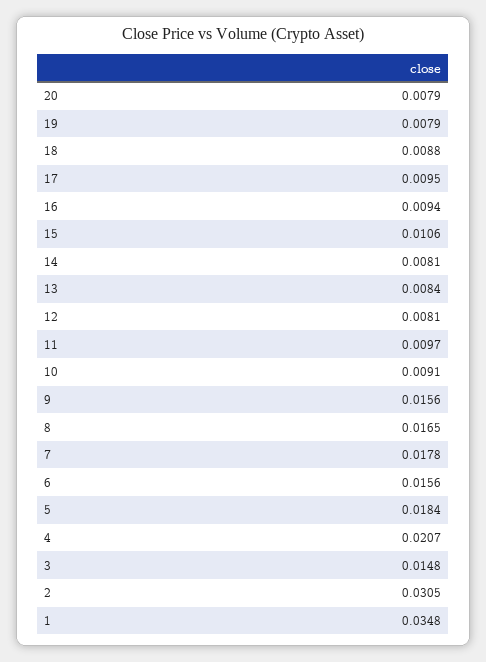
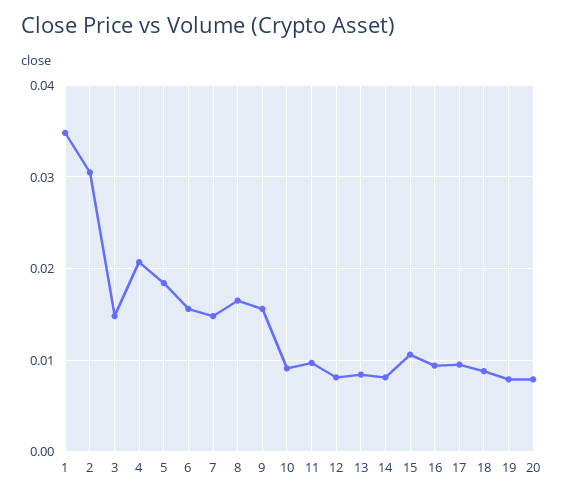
7: 0.0178 -> 0.015

